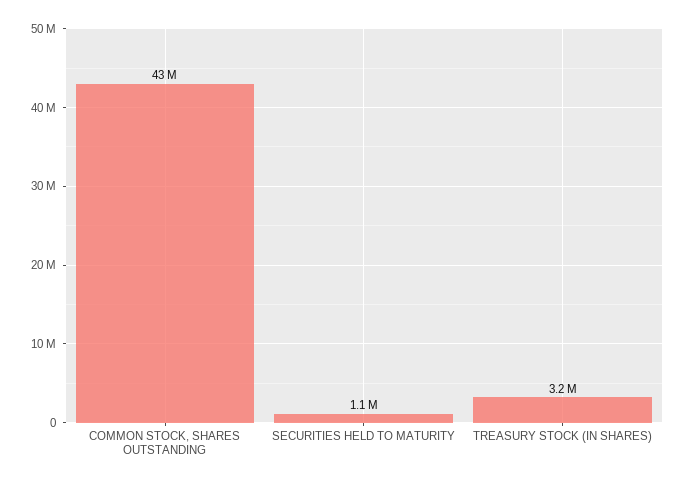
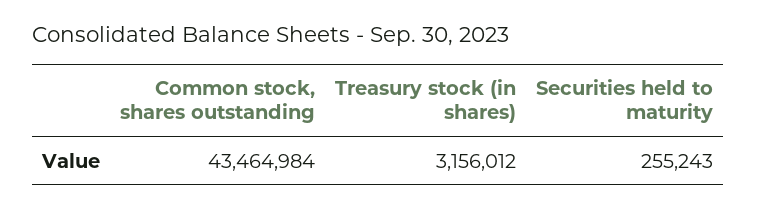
SECURITIES HELD TO MATURITY: 1100000 -> 255243

